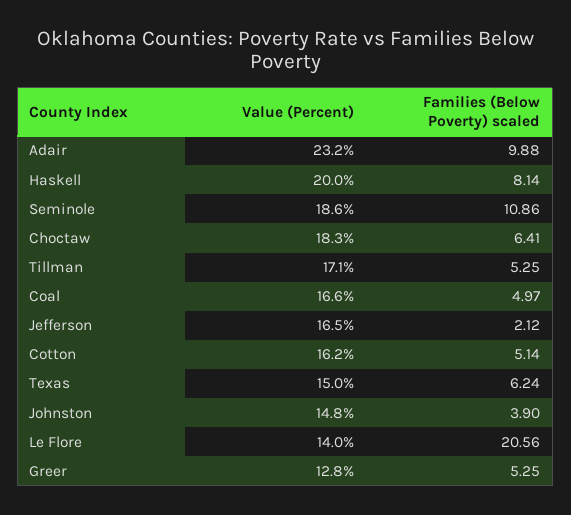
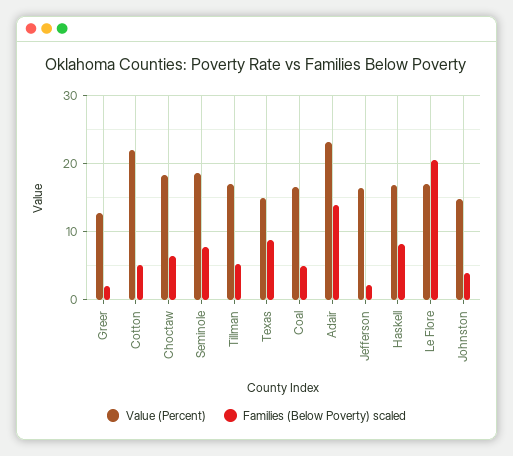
Families (Below Poverty) scaled, Adair: 9.88 -> 14
Value (Percent), Haskell: 20 -> 17
Families (Below Poverty) scaled, Seminole: 10.86 -> 8
Value (Percent), Cotton: 16.2 -> 22
Families (Below Poverty) scaled, Texas: 6.24 -> 9
Value (Percent), Le Flore: 14 -> 17
Families (Below Poverty) scaled, Greer: 5.25 -> 2

